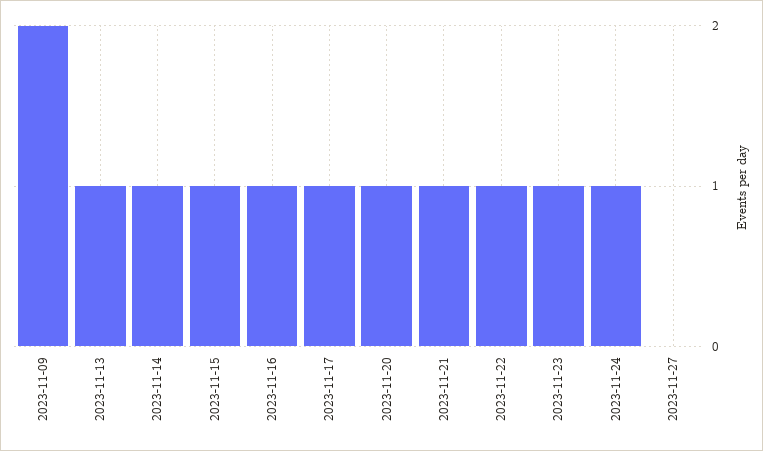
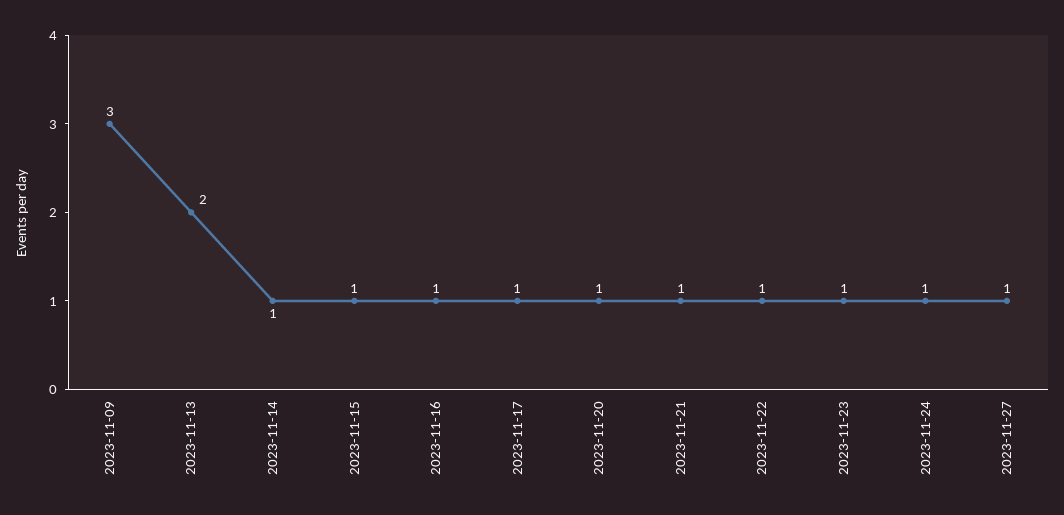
2023-11-09: 2 -> 3
2023-11-13: 1 -> 2
2023-11-27: 0 -> 1

